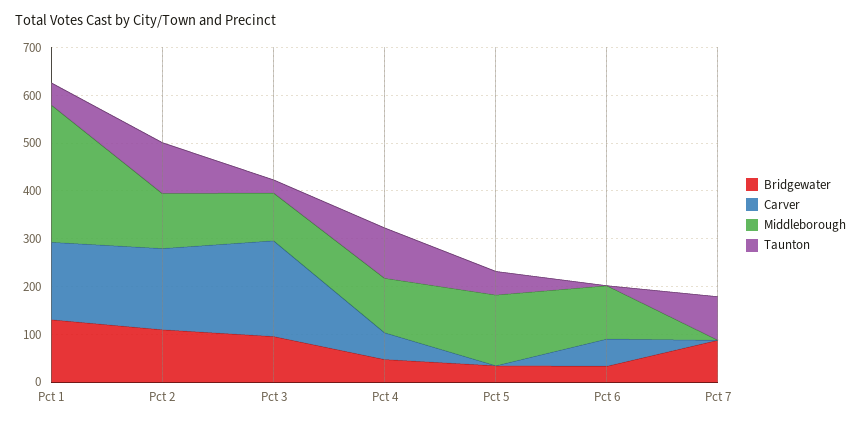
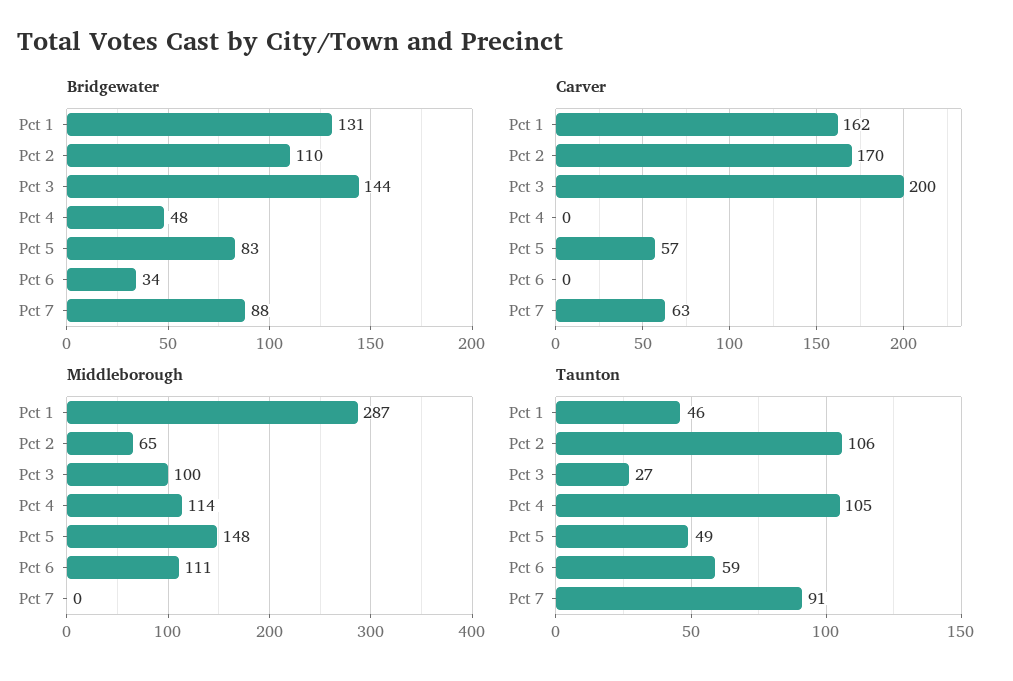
Middleborough, Pct 2: 120 -> 65
Bridgewater, Pct 3: 100 -> 144
Carver, Pct 4: 60 -> 0
Bridgewater, Pct 5: 40 -> 83
Carver, Pct 5: 0 -> 57
Carver, Pct 6: 60 -> 0
Taunton, Pct 6: 0 -> 59
Carver, Pct 7: 0 -> 63

